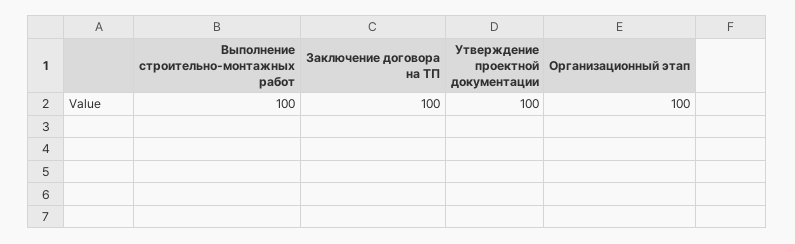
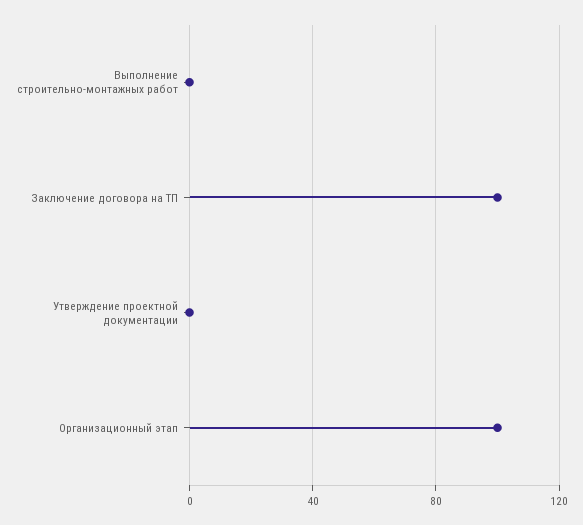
Выполнение строительно-монтажных работ: 100 -> 0
Утверждение проектной документации: 100 -> 0

